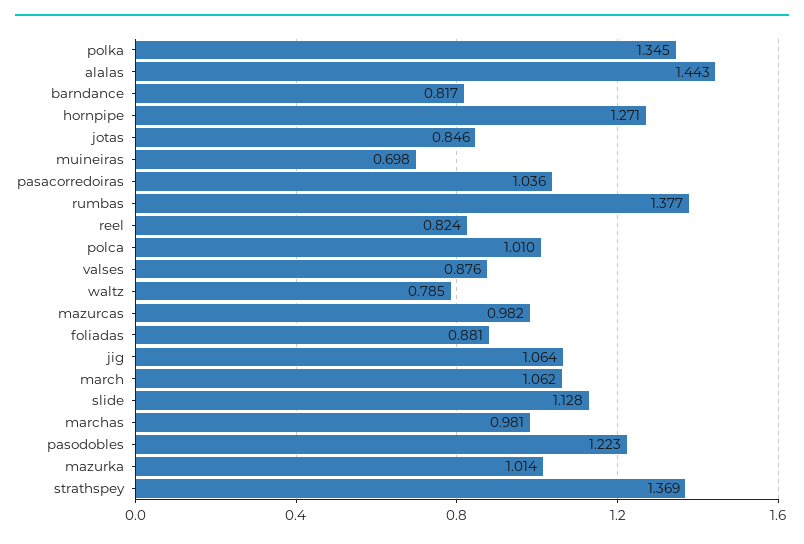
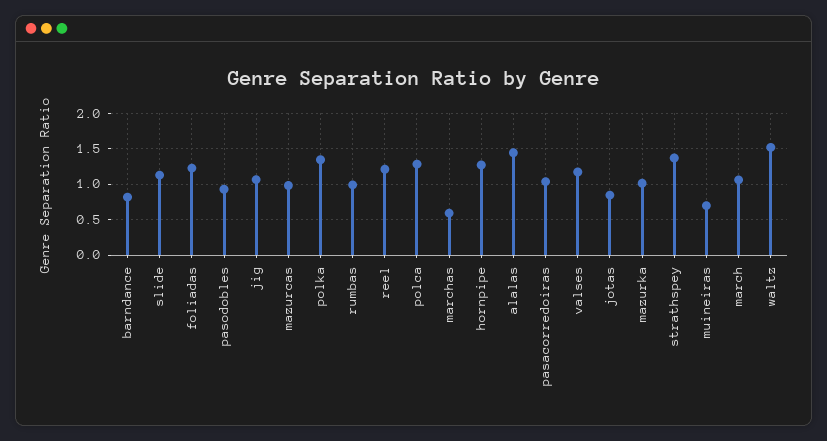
rumbas: 1.377 -> 1
reel: 0.824 -> 1.2
polca: 1.01 -> 1.3
valses: 0.876 -> 1.2
waltz: 0.785 -> 1.5
foliadas: 0.881 -> 1.2
marchas: 0.981 -> 0.6
pasodobles: 1.223 -> 0.9

